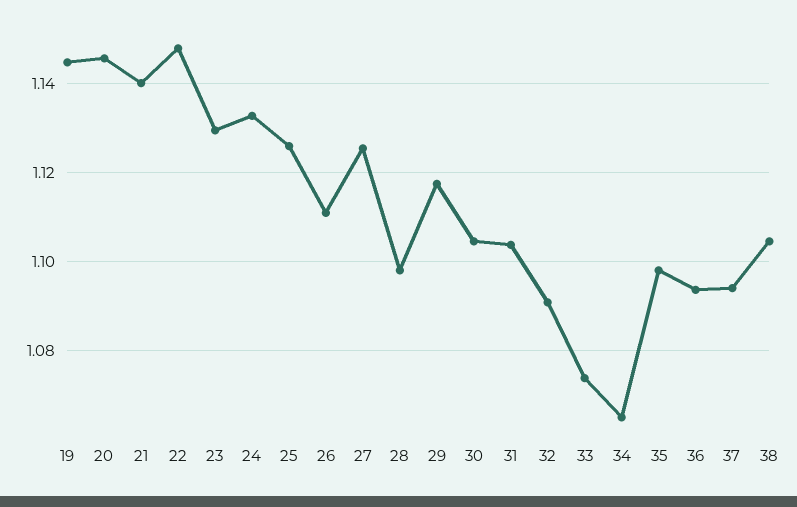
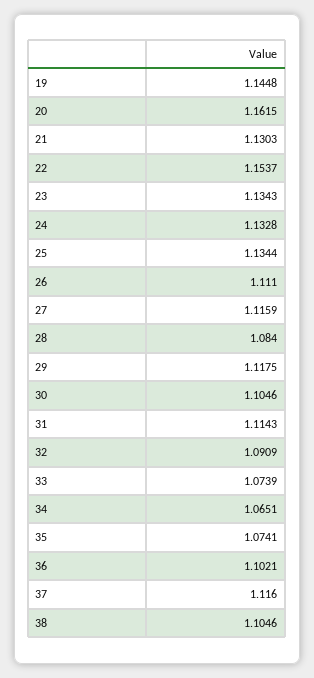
20: 1.146 -> 1.1615
21: 1.14 -> 1.1303
22: 1.148 -> 1.1537
23: 1.13 -> 1.1343
25: 1.126 -> 1.1344
27: 1.126 -> 1.1159
28: 1.098 -> 1.084
31: 1.104 -> 1.1143
35: 1.098 -> 1.0741
36: 1.094 -> 1.1021
37: 1.094 -> 1.116

